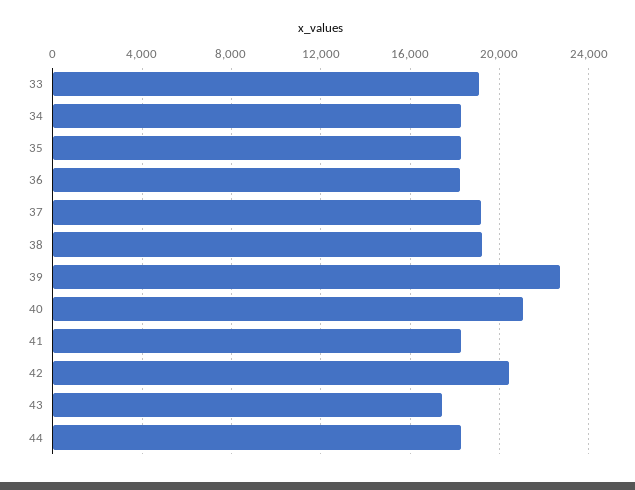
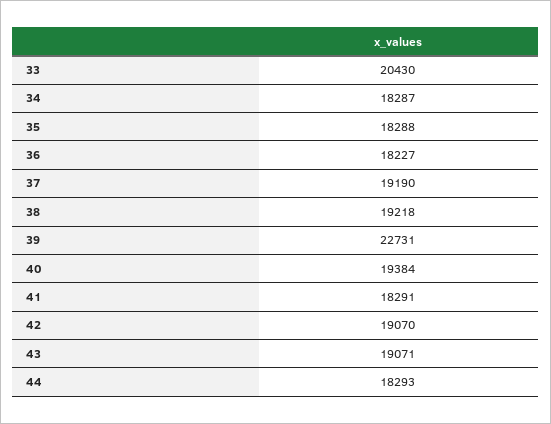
33: 19000 -> 20430
40: 21000 -> 19384
42: 20500 -> 19070
43: 17500 -> 19071

